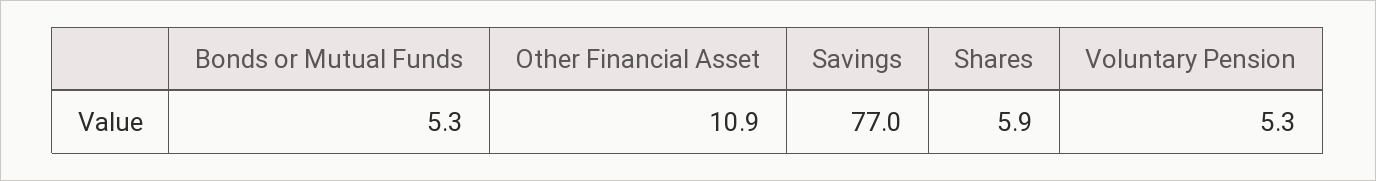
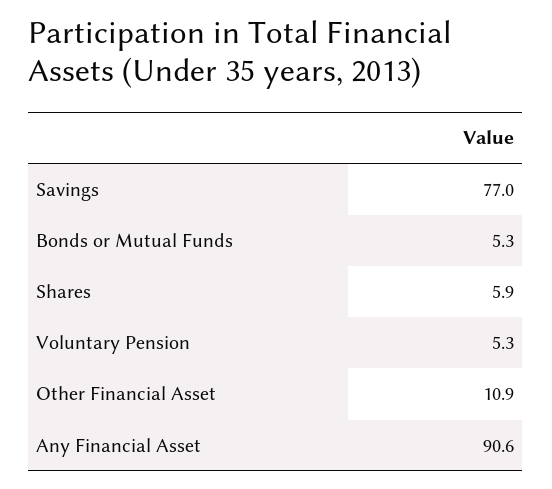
Any Financial Asset: none -> 90.6

